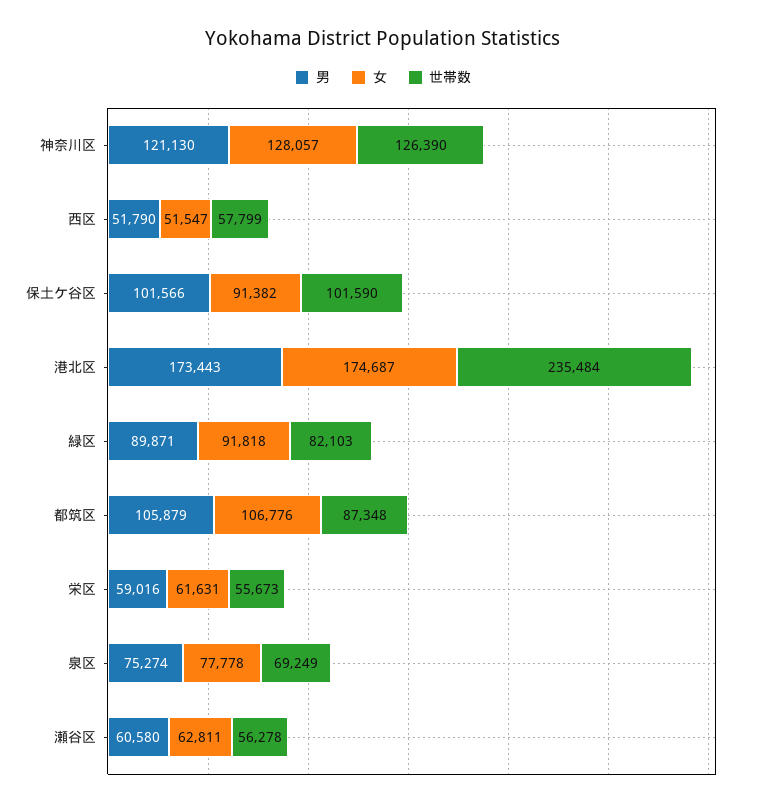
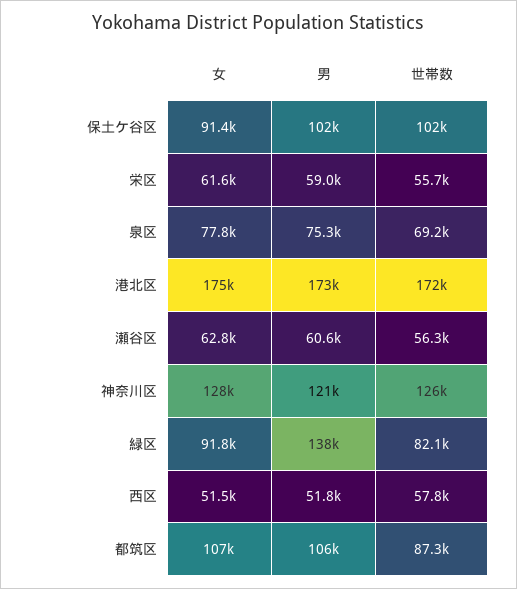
世帯数, 港北区: 235484 -> 172000
男, 緑区: 89871 -> 138000

